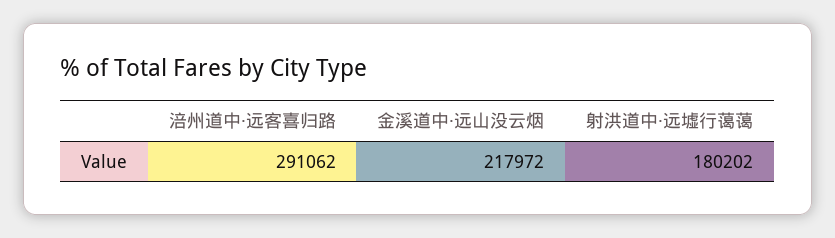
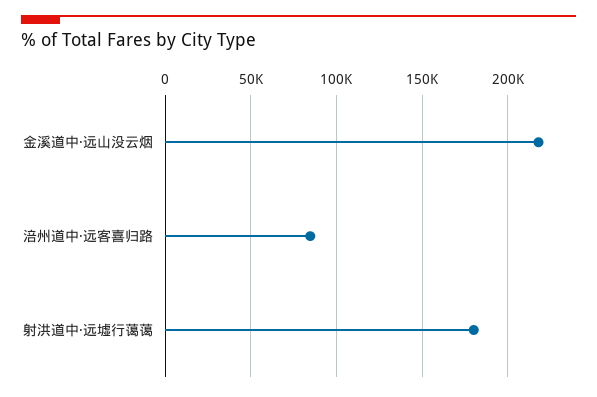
涪州道中·远客喜归路: 291062 -> 85000

